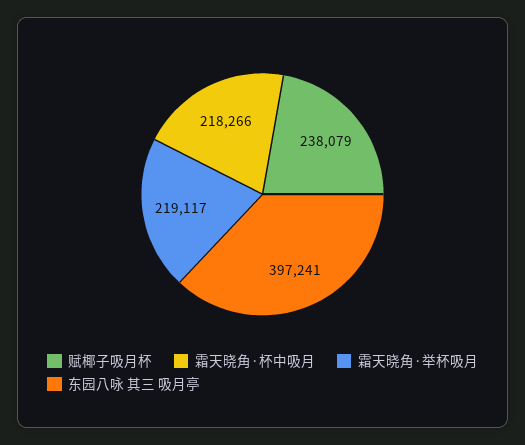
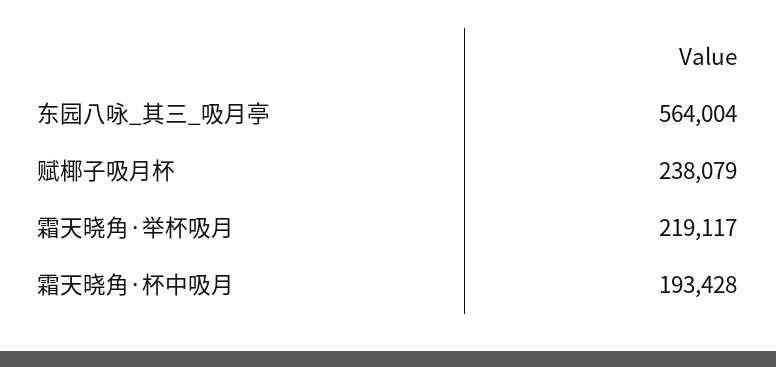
霜天晓角·杯中吸月: 218266 -> 193428
东园八咏 其三 吸月亭: 397241 -> 564004

